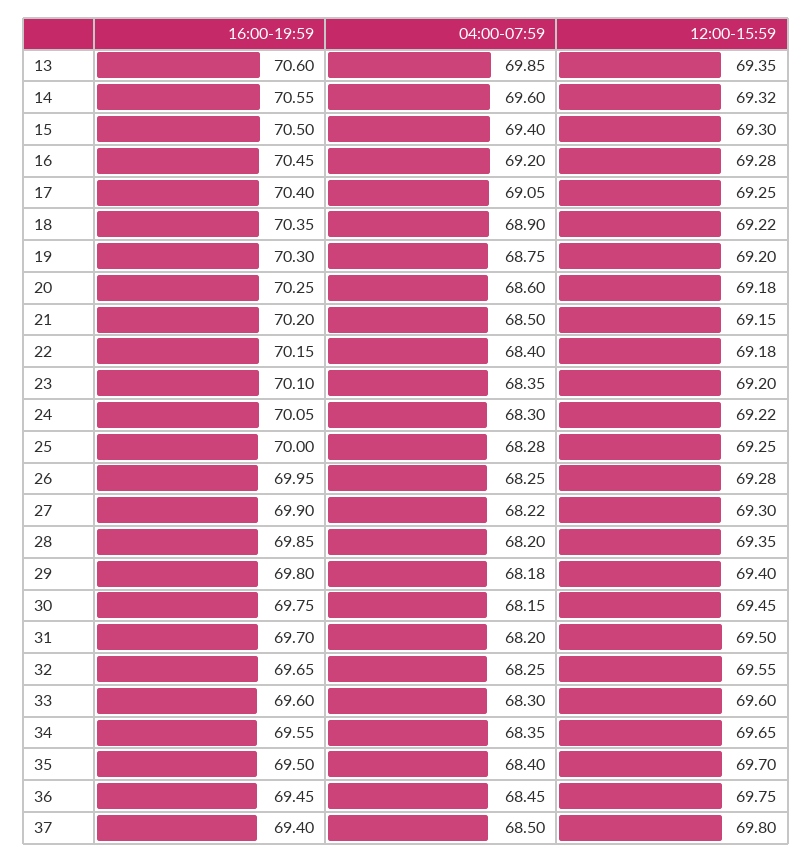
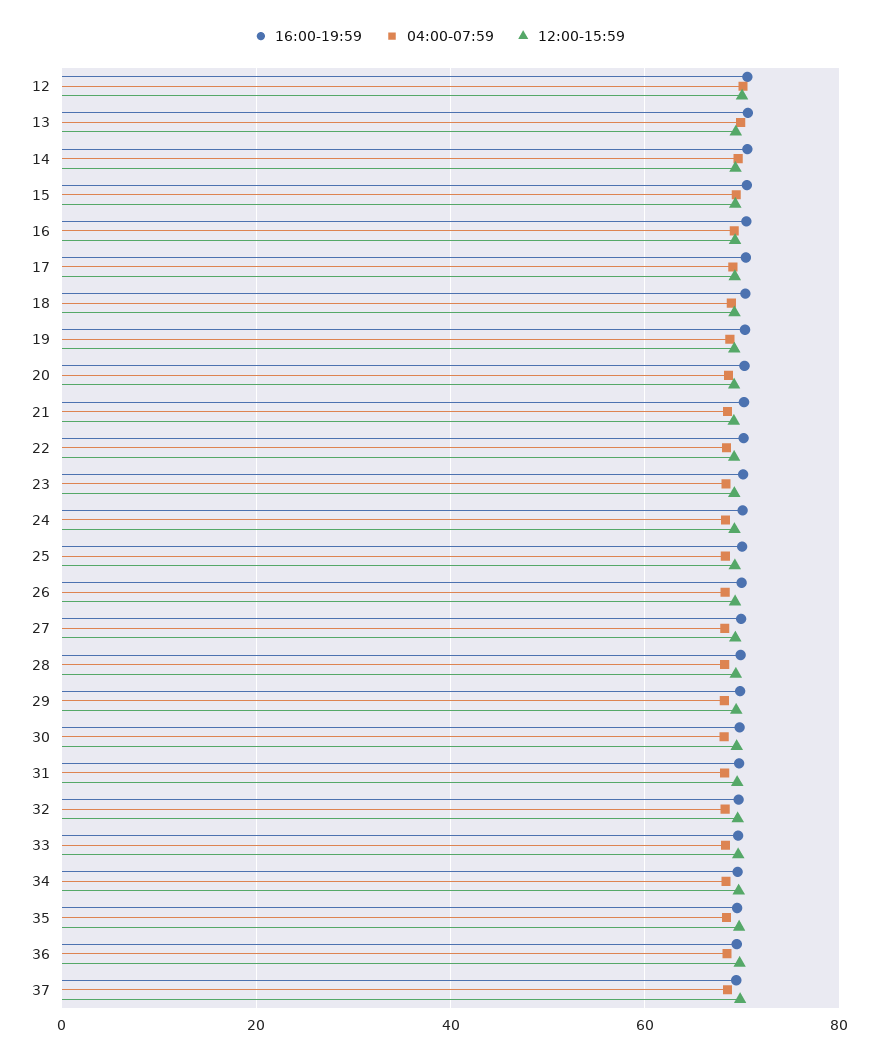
16:00-19:59, 12: none -> 70
04:00-07:59, 12: none -> 70
12:00-15:59, 12: none -> 70

